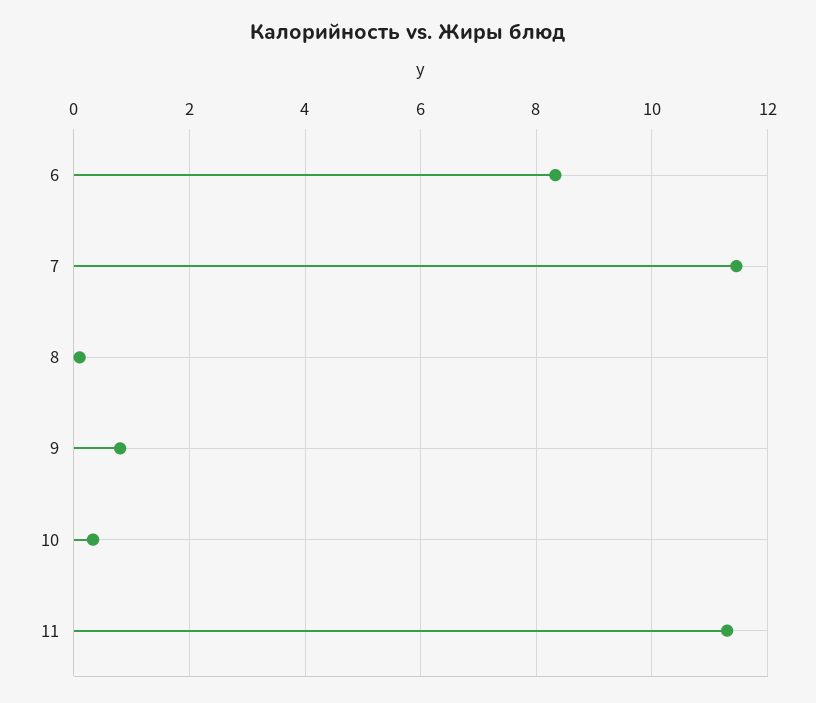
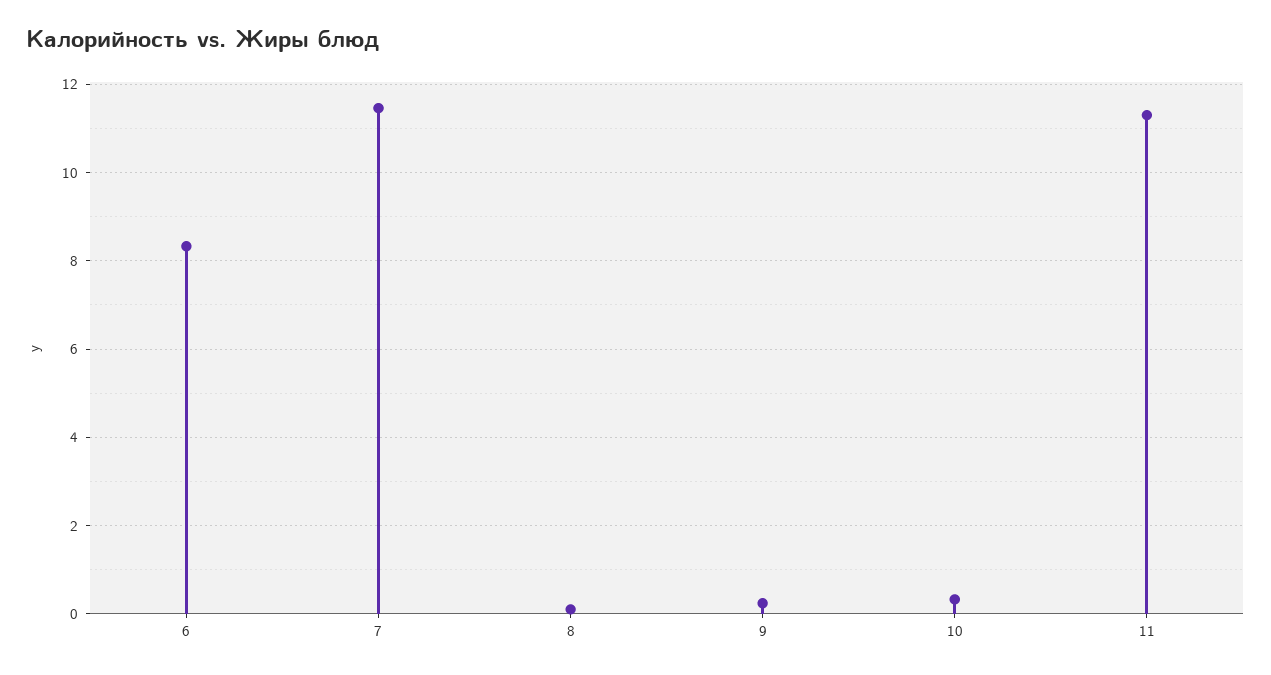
9: 0.8 -> 0.2

